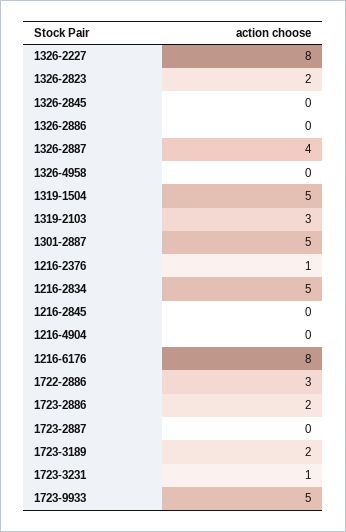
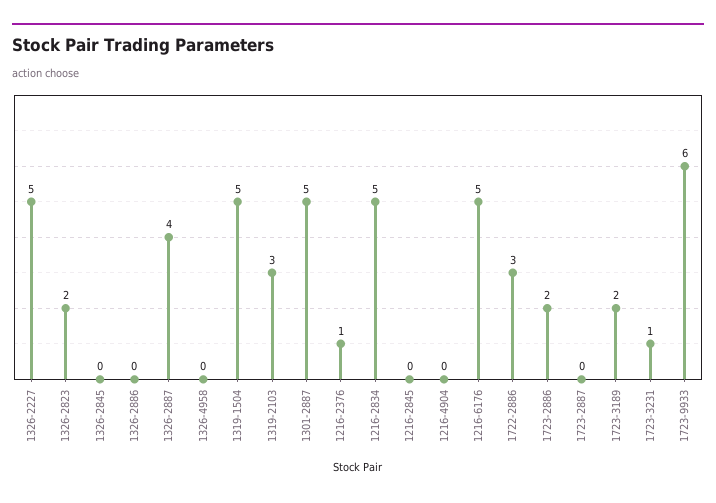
1326-2227: 8 -> 5
1216-6176: 8 -> 5
1723-9933: 5 -> 6

